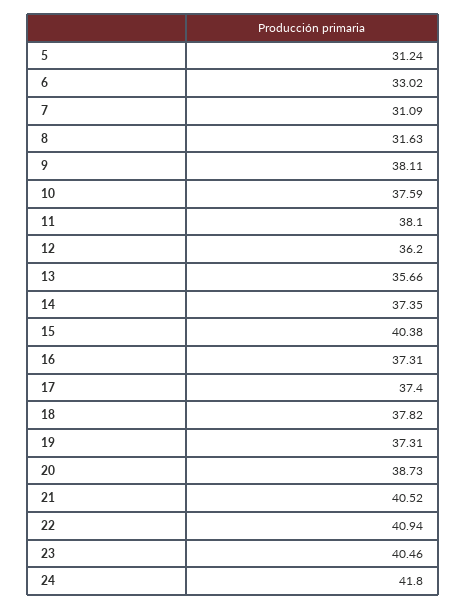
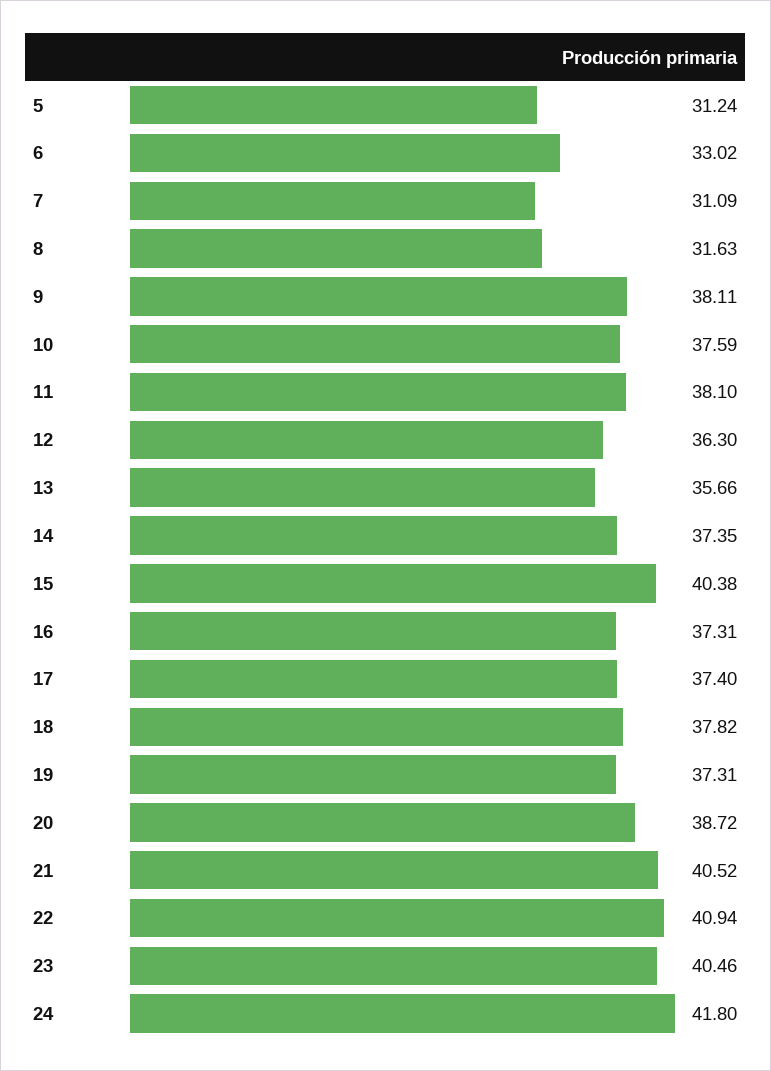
12: 36.2 -> 36.3
20: 38.73 -> 38.72

